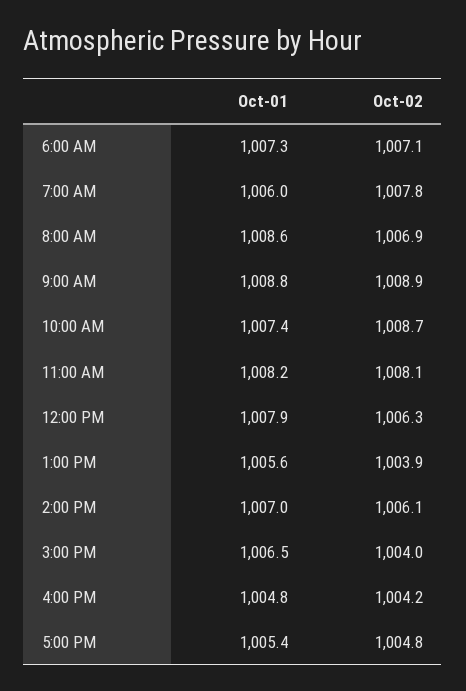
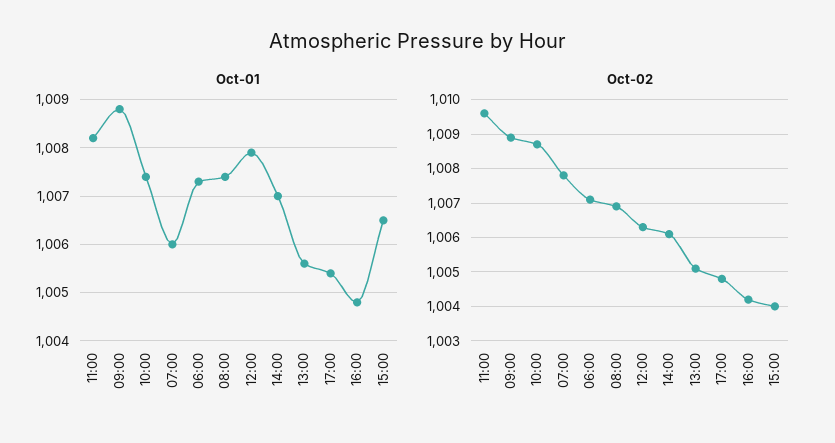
Oct-01, 8:00 AM: 1008.6 -> 1007.5
Oct-02, 11:00 AM: 1008.1 -> 1009.5
Oct-02, 1:00 PM: 1003.9 -> 1005

